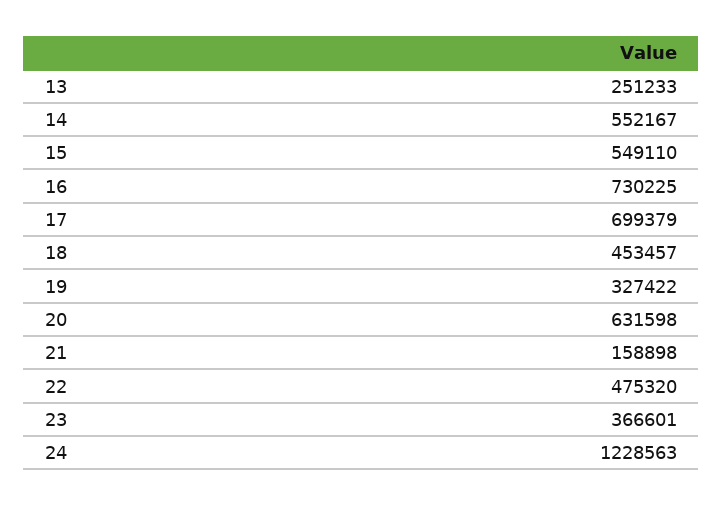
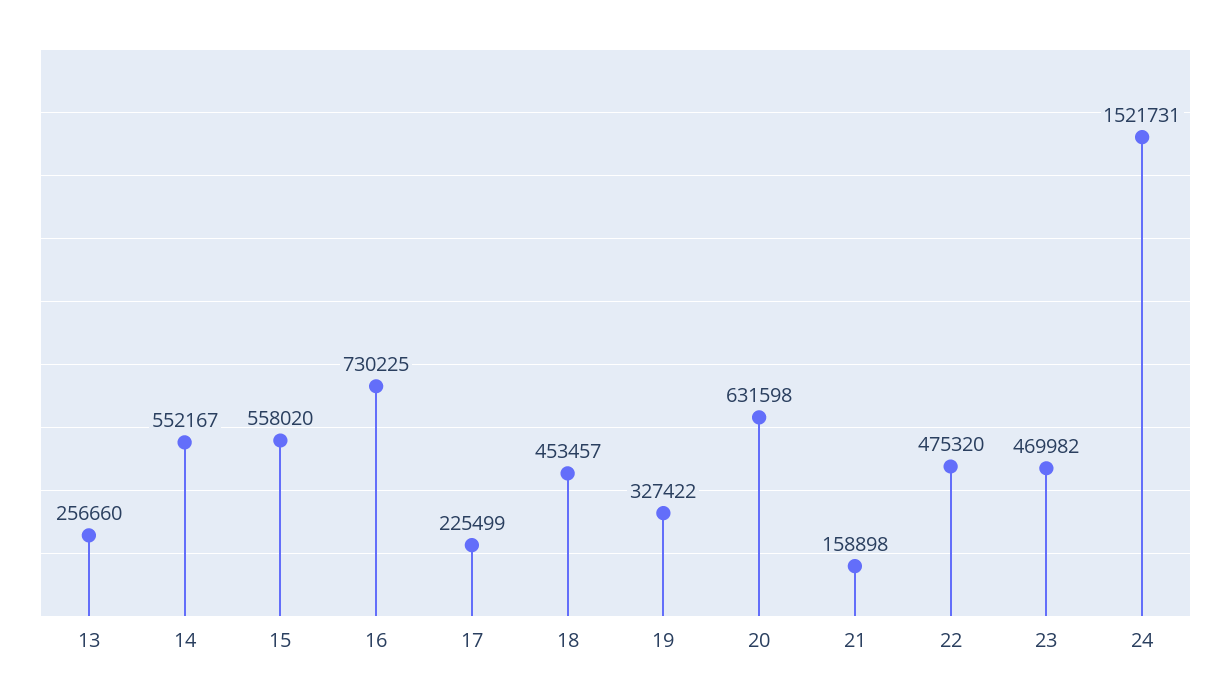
13: 251233 -> 256660
15: 549110 -> 558020
17: 699379 -> 225499
23: 366601 -> 469982
24: 1228563 -> 1521731

